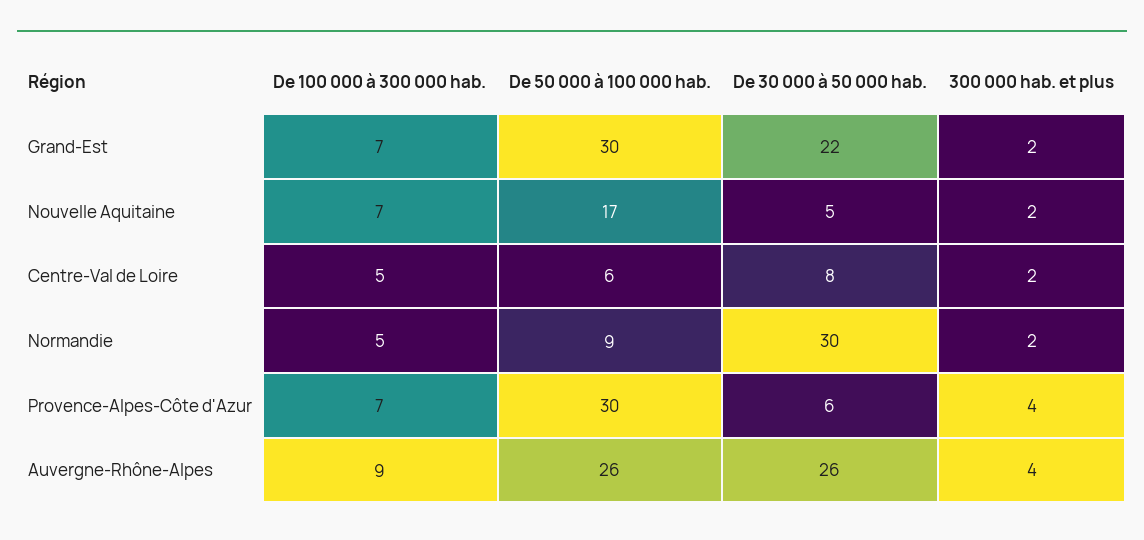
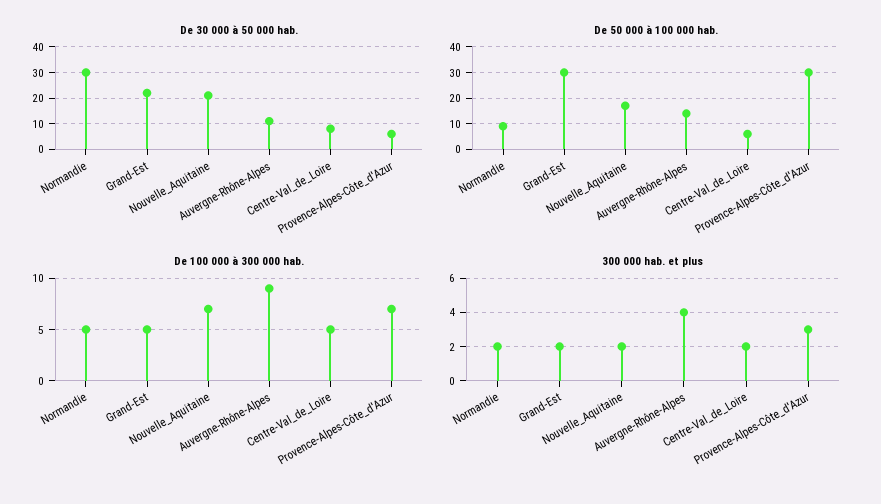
De 100 000 à 300 000 hab., Grand-Est: 7 -> 5
De 30 000 à 50 000 hab., Nouvelle Aquitaine: 5 -> 20
300 000 hab. et plus, Provence-Alpes-Côte d'Azur: 4 -> 3
De 50 000 à 100 000 hab., Auvergne-Rhône-Alpes: 26 -> 15
De 30 000 à 50 000 hab., Auvergne-Rhône-Alpes: 26 -> 10

